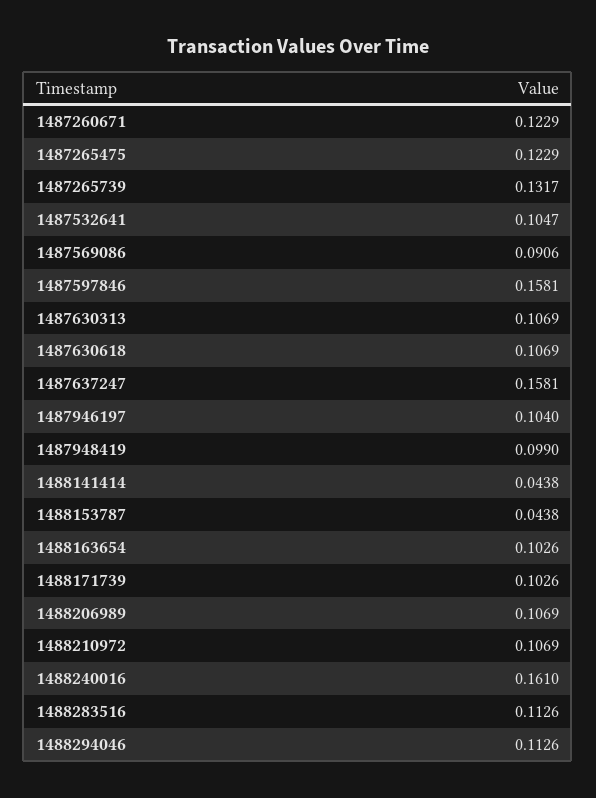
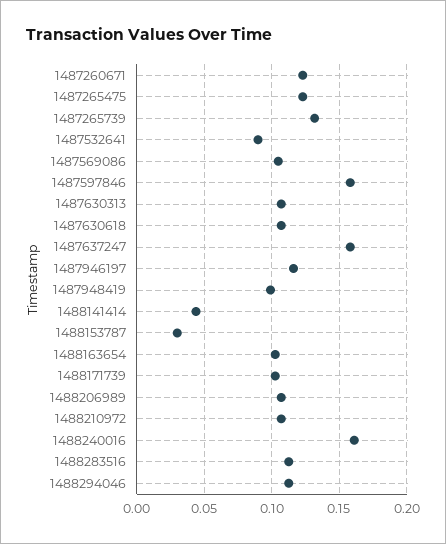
1487532641: 0.1047 -> 0.09
1487569086: 0.0906 -> 0.105
1487946197: 0.104 -> 0.115
1488153787: 0.0438 -> 0.03

